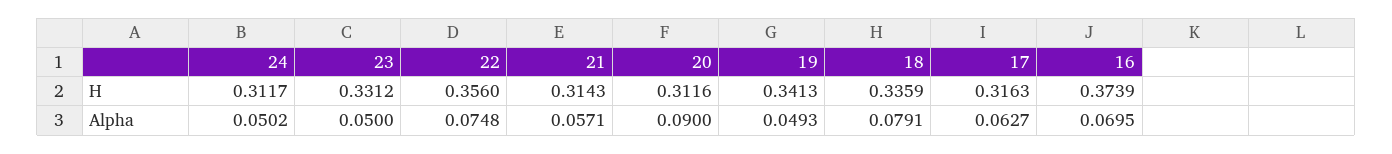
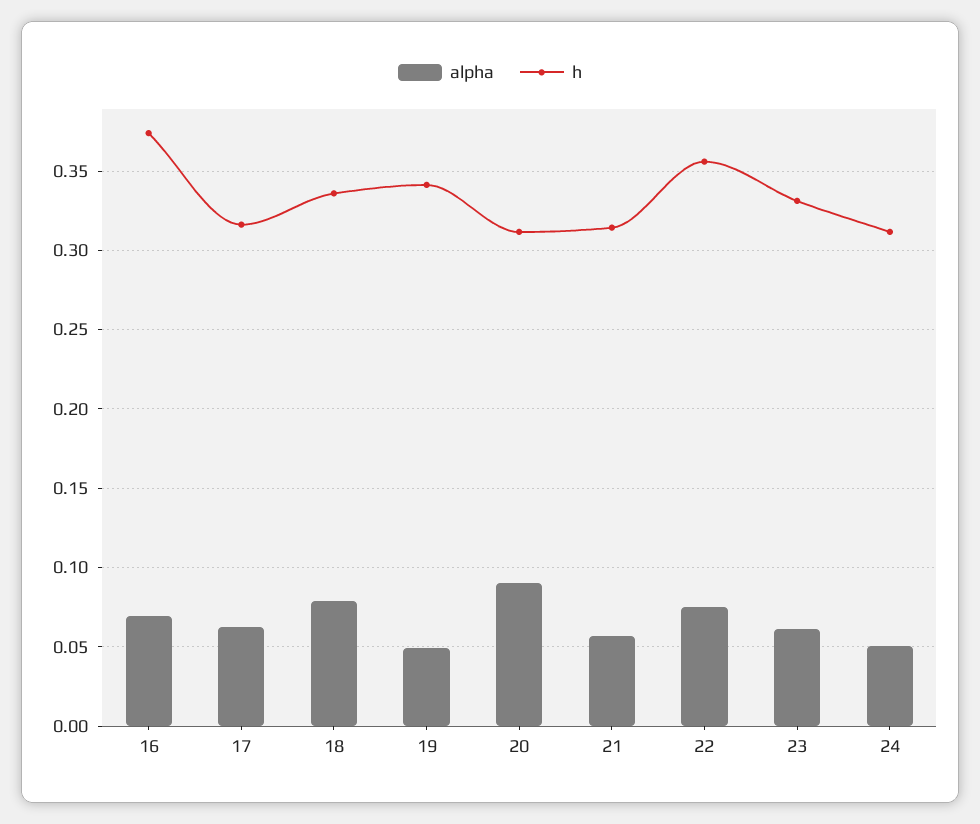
Alpha, 23: 0.05 -> 0.06

